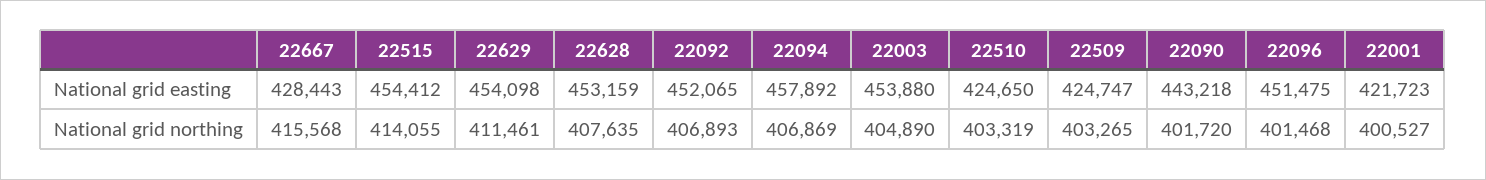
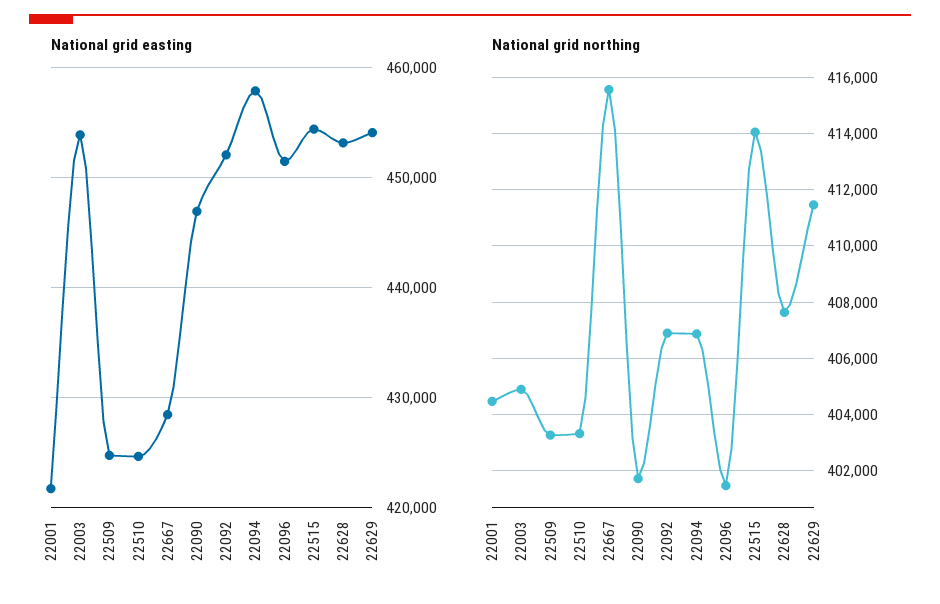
National grid easting, 22090: 443218 -> 447000
National grid northing, 22001: 400527 -> 404500

